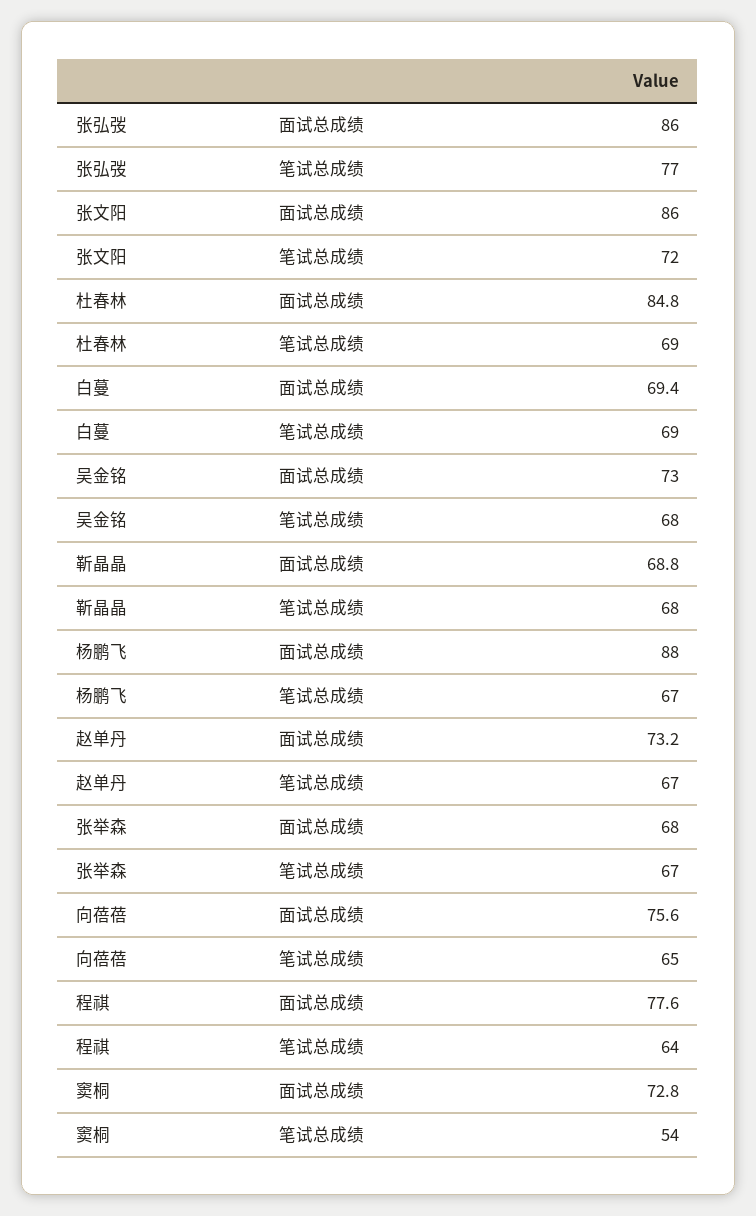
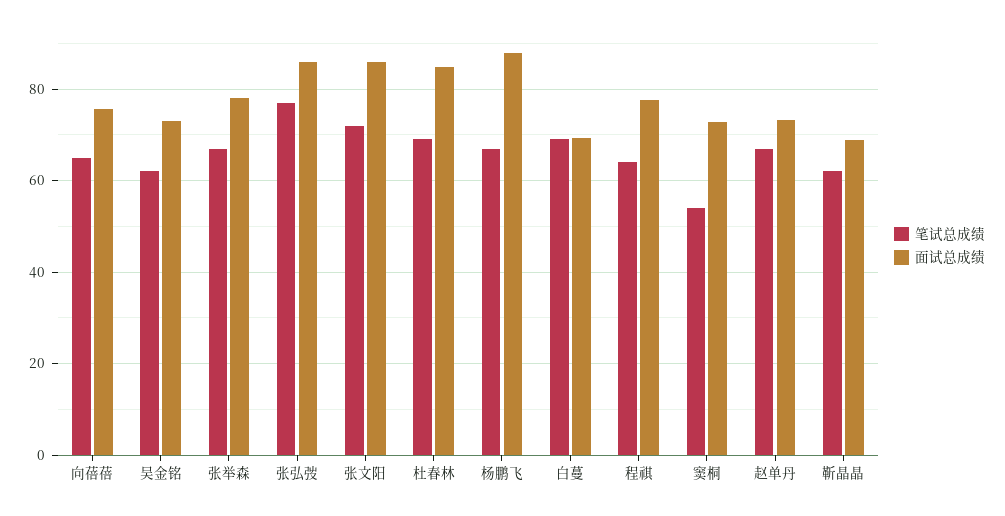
笔试总成绩, 吴金铭: 68 -> 62
笔试总成绩, 靳晶晶: 68 -> 62
面试总成绩, 张举森: 68 -> 78

